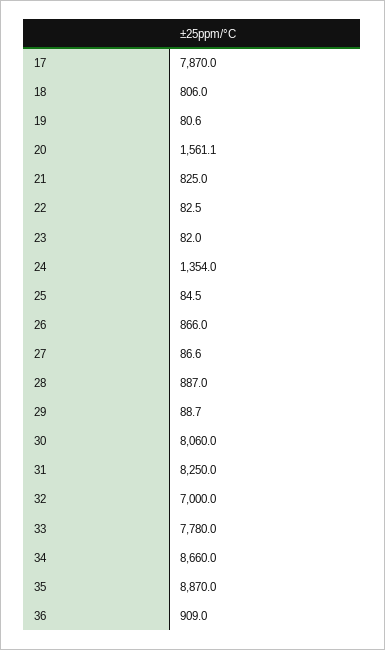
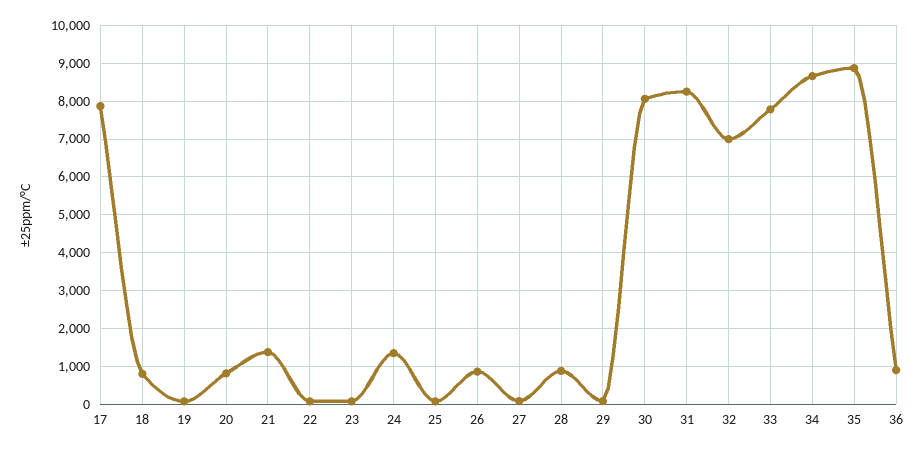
20: 1561.1 -> 800
21: 825 -> 1400

